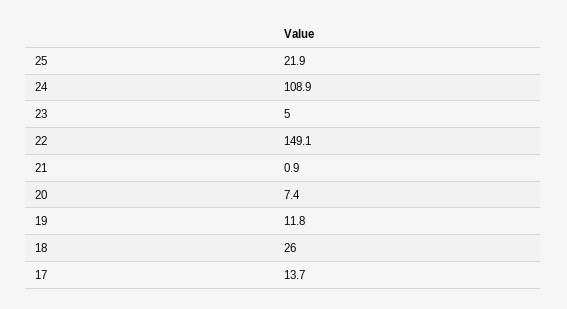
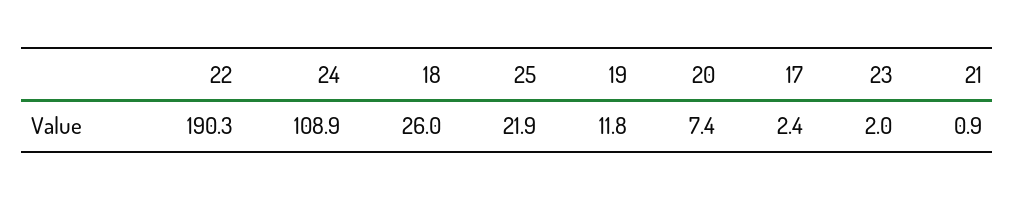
23: 5 -> 2
22: 149.1 -> 190.3
17: 13.7 -> 2.4

